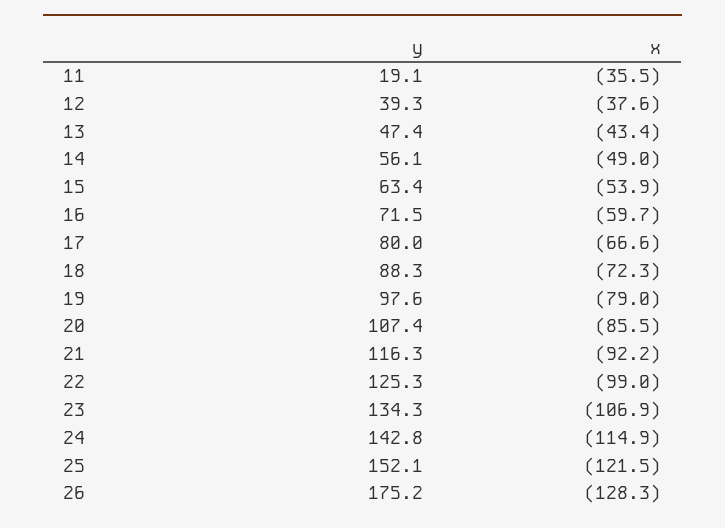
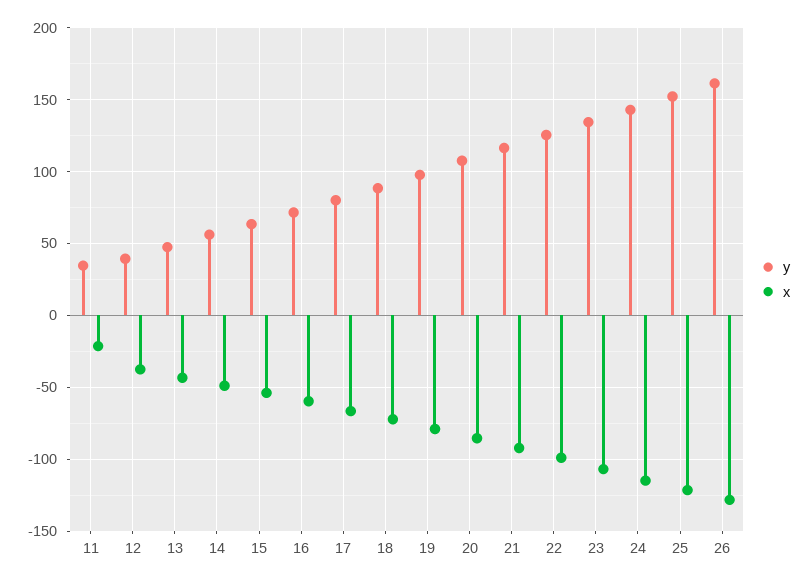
y, 11: 19.1 -> 35
x, 11: -35.5 -> -20
y, 26: 175.2 -> 160

